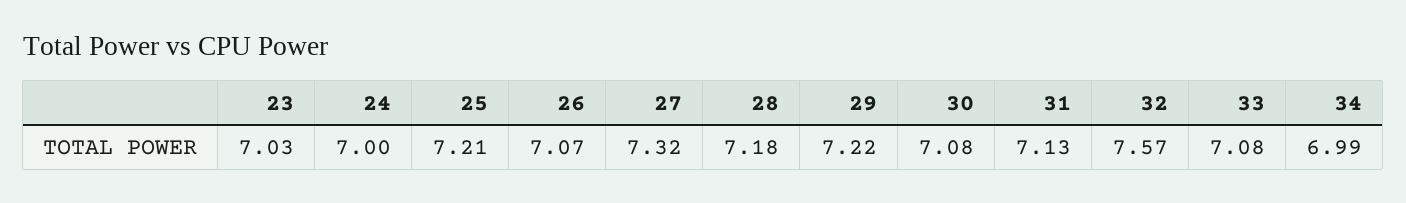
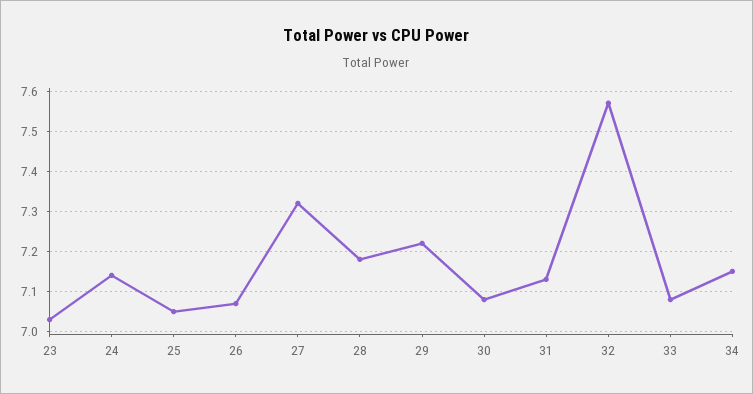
24: 7 -> 7.15
25: 7.21 -> 7.05
34: 6.99 -> 7.15

